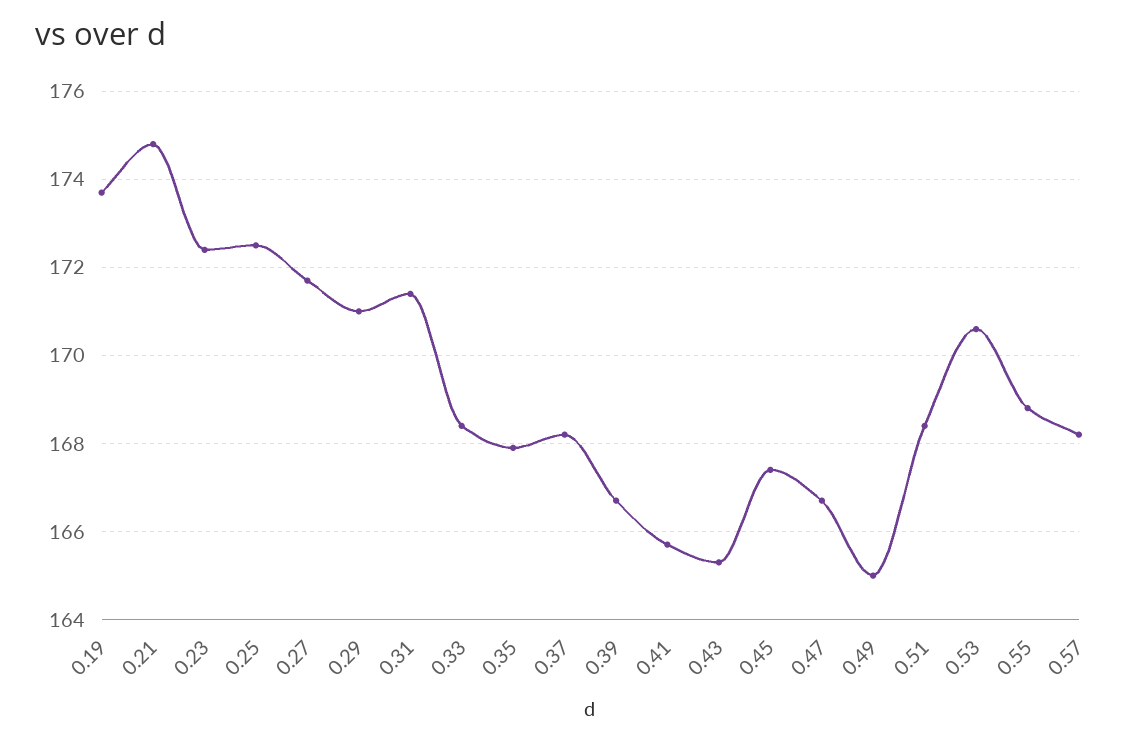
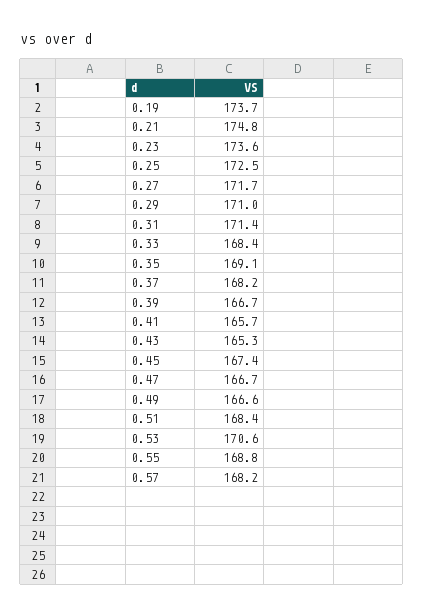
0.23: 172.5 -> 173.6
0.35: 168 -> 169.1
0.49: 165 -> 166.6

